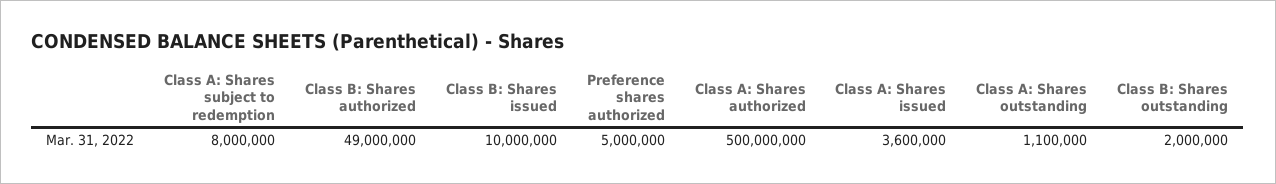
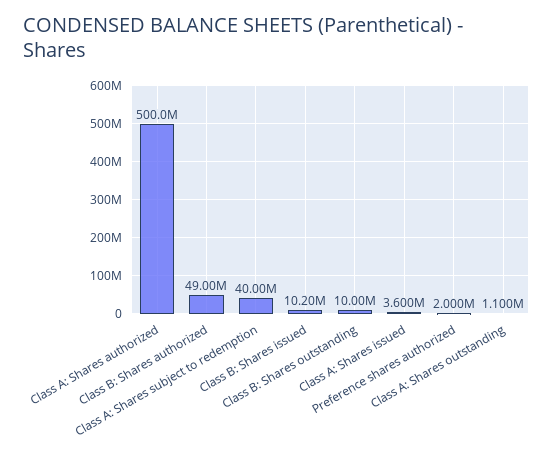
Class A: Shares subject to redemption: 8000000 -> 40000000
Class B: Shares issued: 10000000 -> 10200000
Preference shares authorized: 5000000 -> 2000000
Class B: Shares outstanding: 2000000 -> 10000000

